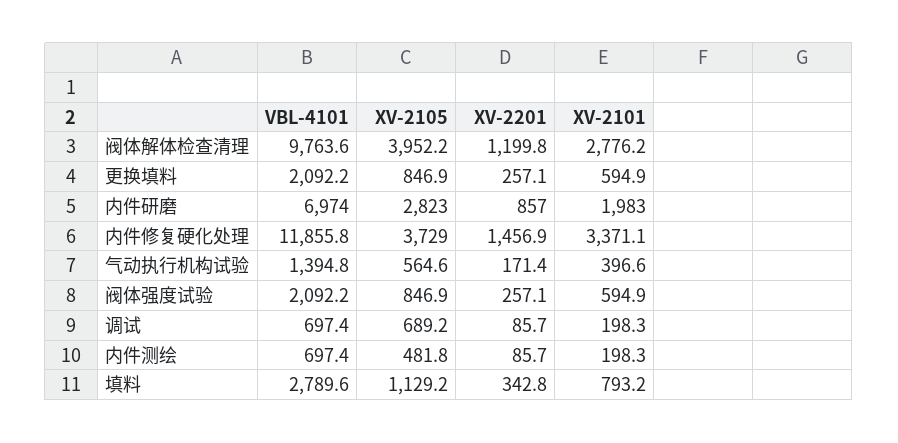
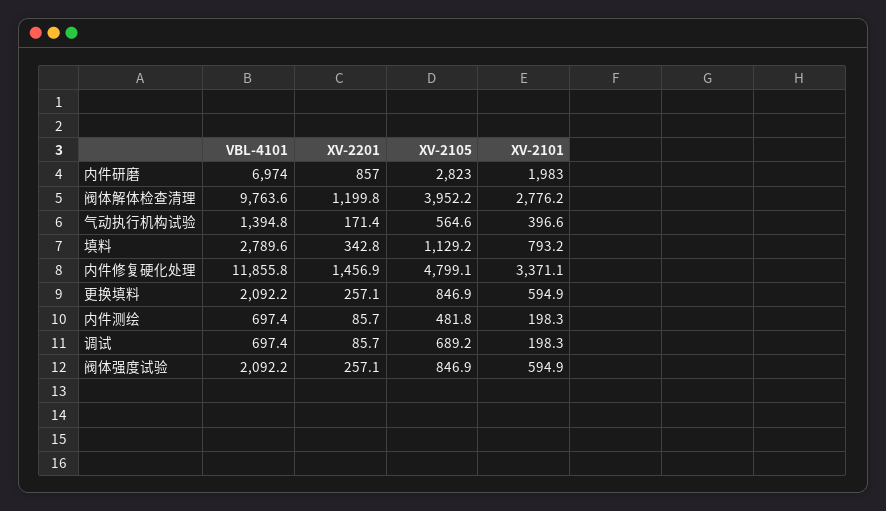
XV-2105, 内件修复硬化处理: 3729 -> 4799.1

